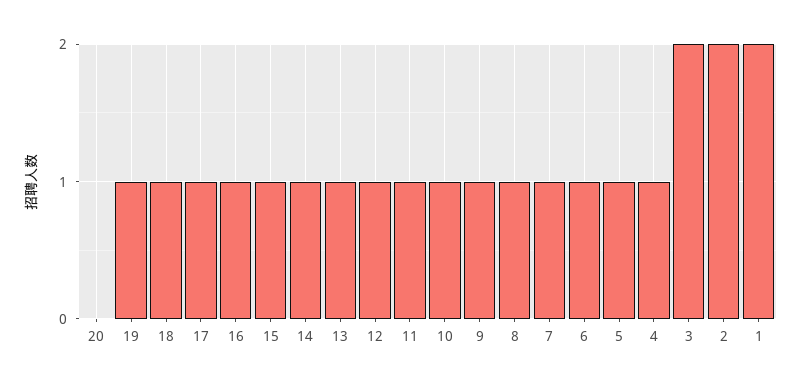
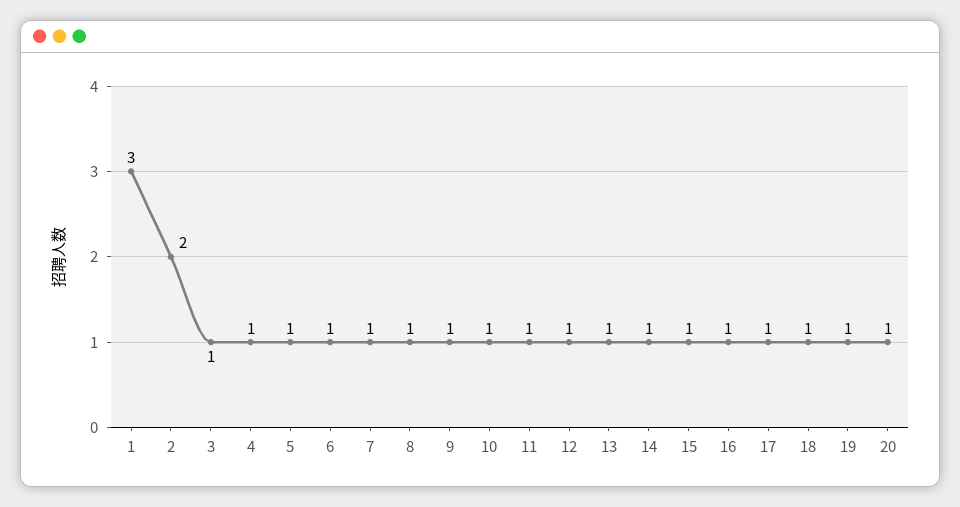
20: 0 -> 1
3: 2 -> 1
1: 2 -> 3

